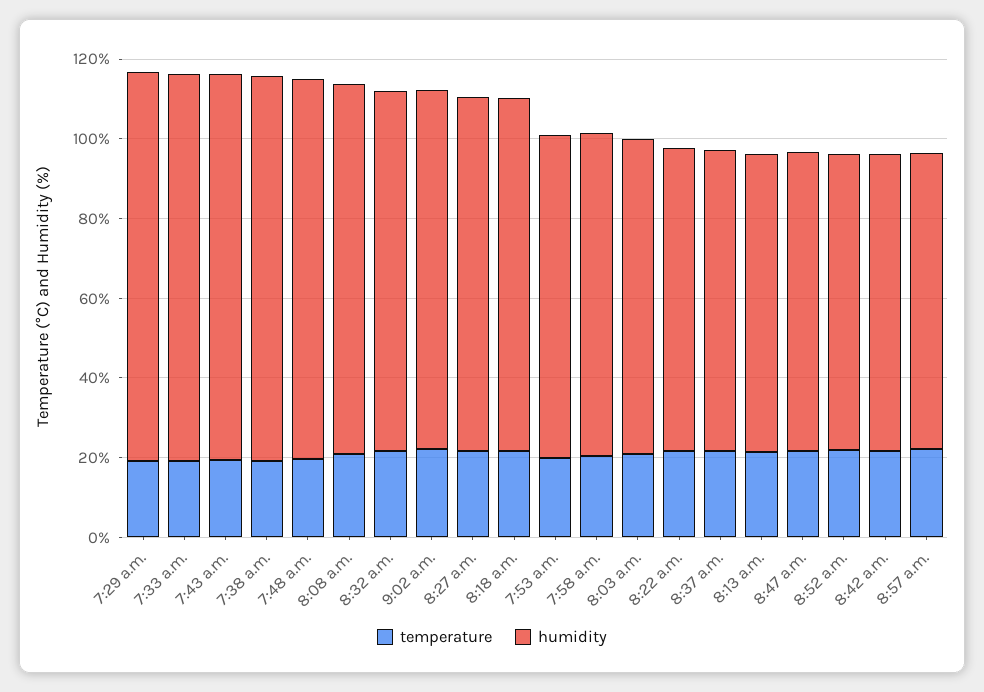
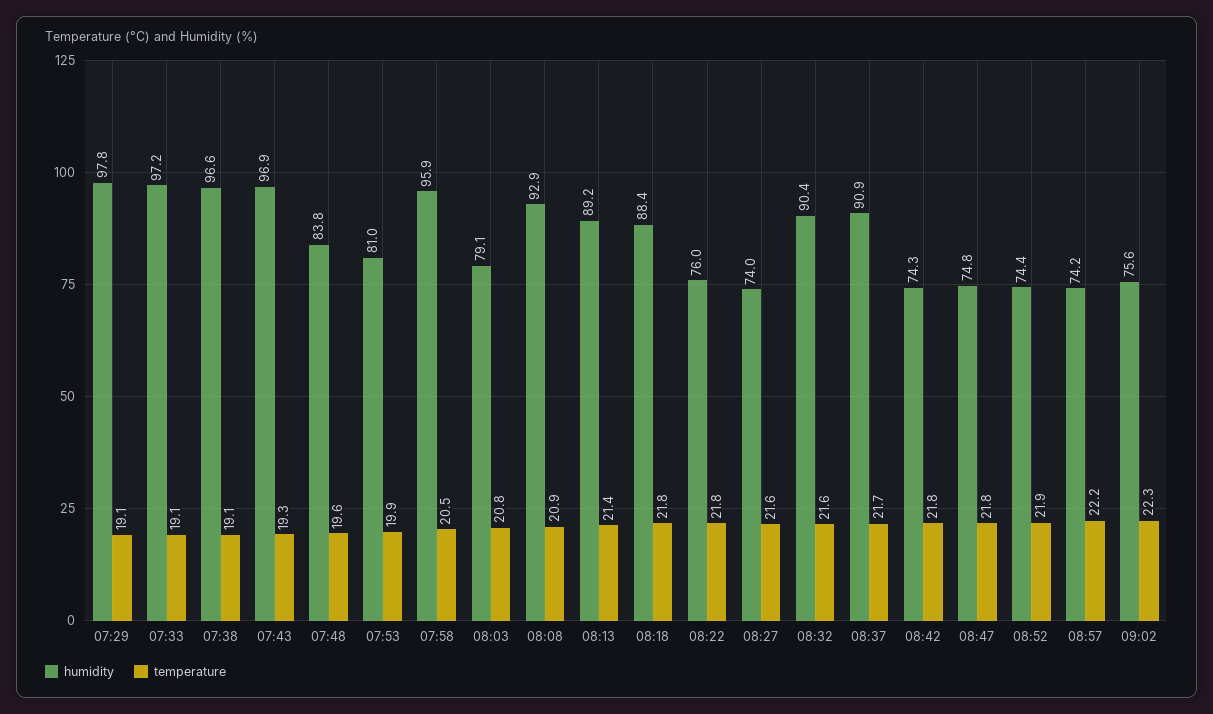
humidity, 7:48 a.m.: 95 -> 83.8
humidity, 9:02 a.m.: 90 -> 75.6
humidity, 8:27 a.m.: 90 -> 74
humidity, 7:58 a.m.: 80 -> 95.9
humidity, 8:37 a.m.: 75 -> 90.9
humidity, 8:13 a.m.: 75 -> 89.2

